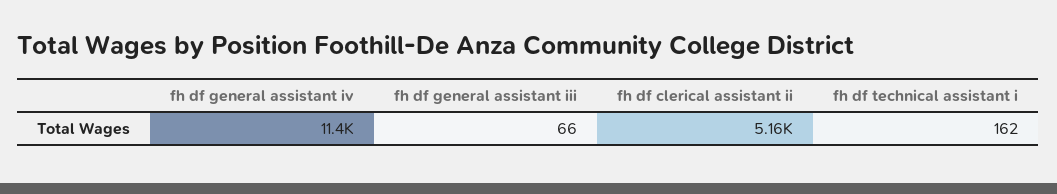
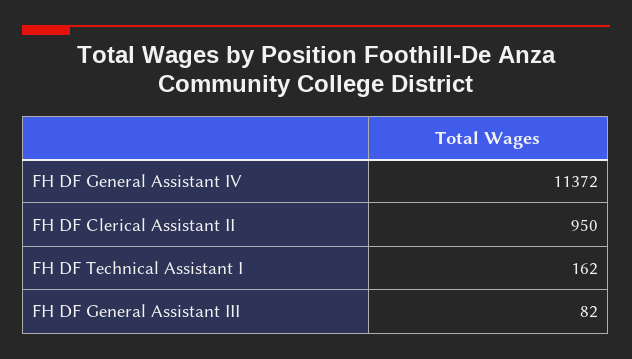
fh df general assistant iii: 66 -> 82
fh df clerical assistant ii: 5160 -> 950

